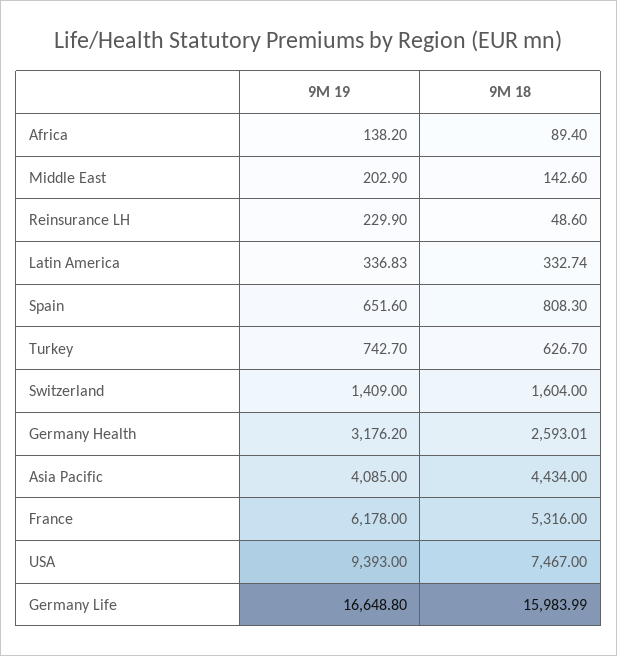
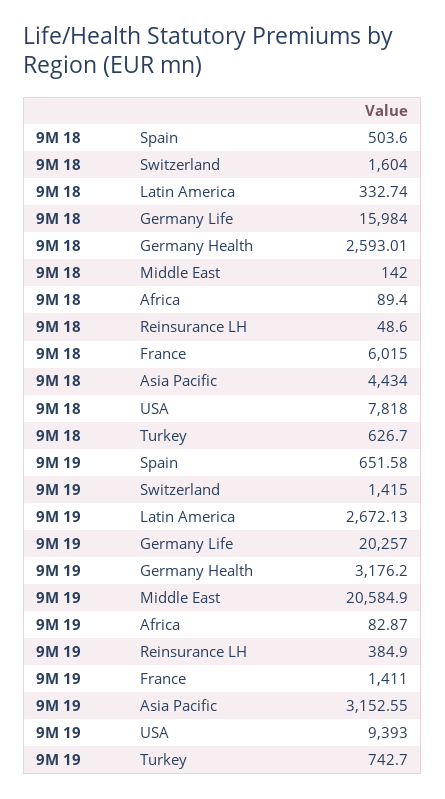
9M 19, Africa: 138.2 -> 82.87
9M 19, Middle East: 202.9 -> 20584.9
9M 18, Middle East: 142.6 -> 142
9M 19, Reinsurance LH: 229.9 -> 384.9
9M 19, Latin America: 336.83 -> 2672.13
9M 19, Spain: 651.6 -> 651.58
9M 18, Spain: 808.3 -> 503.6
9M 19, Switzerland: 1409 -> 1415
9M 19, Asia Pacific: 4085 -> 3152.55
9M 19, France: 6178 -> 1411
9M 18, France: 5316 -> 6015
9M 18, USA: 7467 -> 7818
9M 19, Germany Life: 16648.8 -> 20257
9M 18, Germany Life: 15983.99 -> 15984

